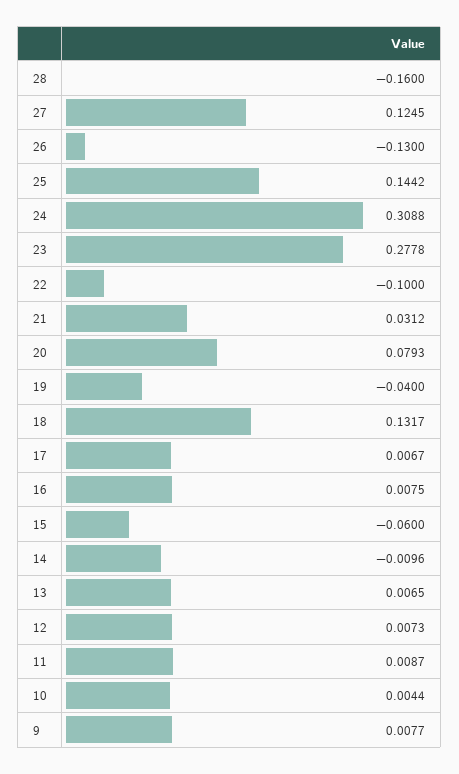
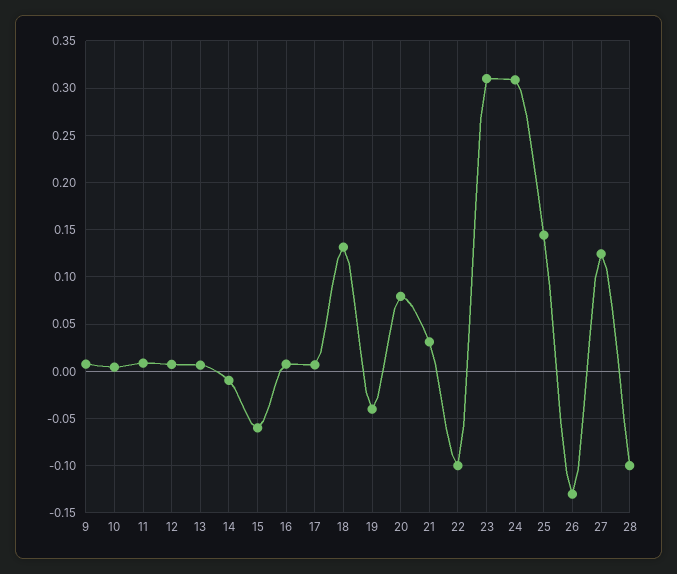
28: -0.16 -> -0.1
23: 0.2778 -> 0.31

